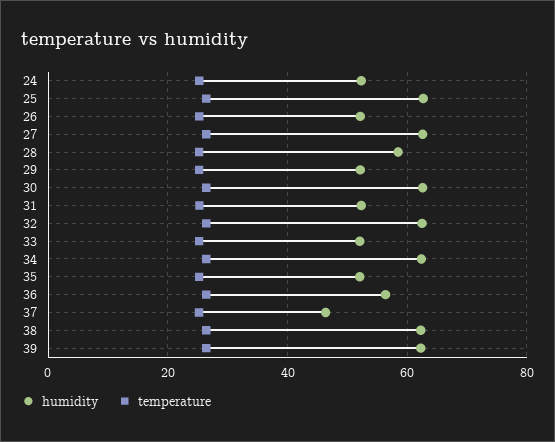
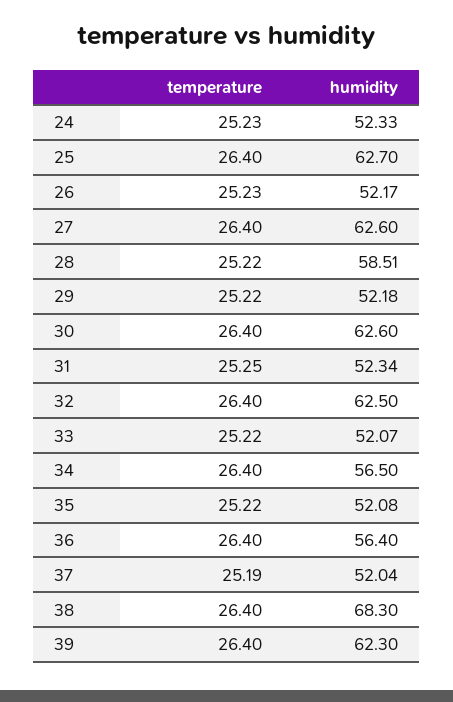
humidity, 34: 62 -> 56.5
humidity, 37: 46 -> 52.04
humidity, 38: 62 -> 68.3

